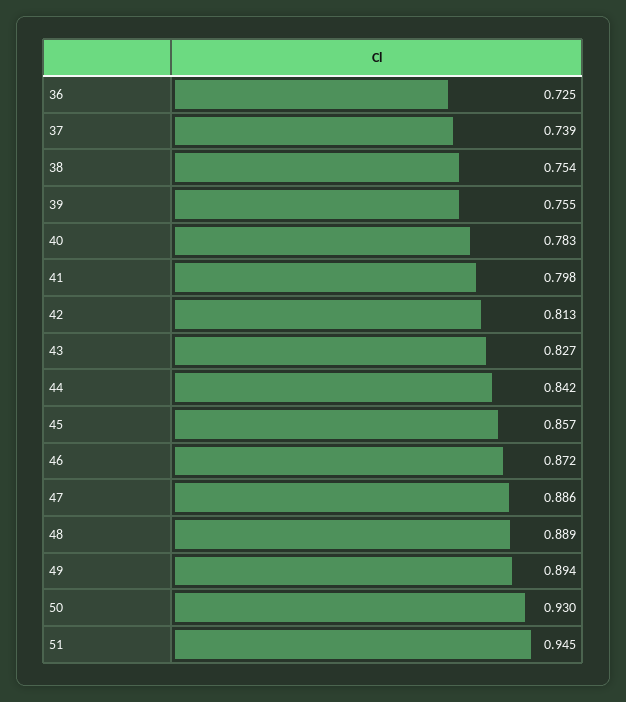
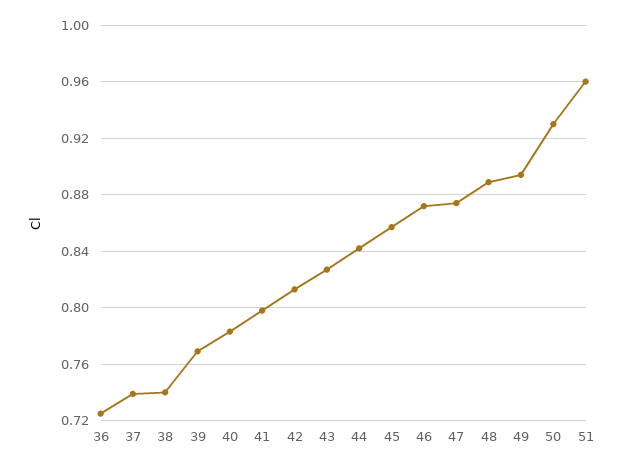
38: 0.754 -> 0.74
39: 0.755 -> 0.77
47: 0.886 -> 0.875
51: 0.945 -> 0.96

